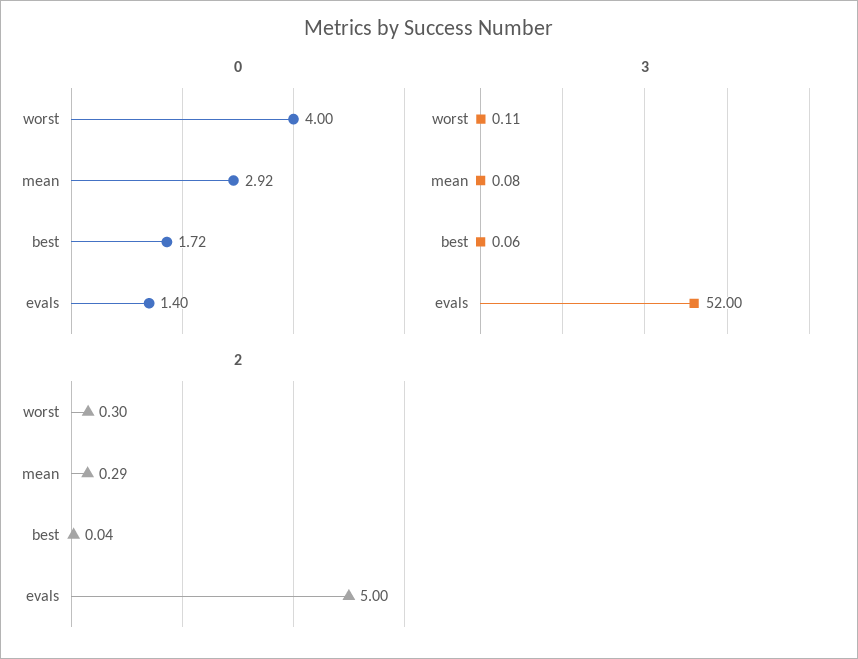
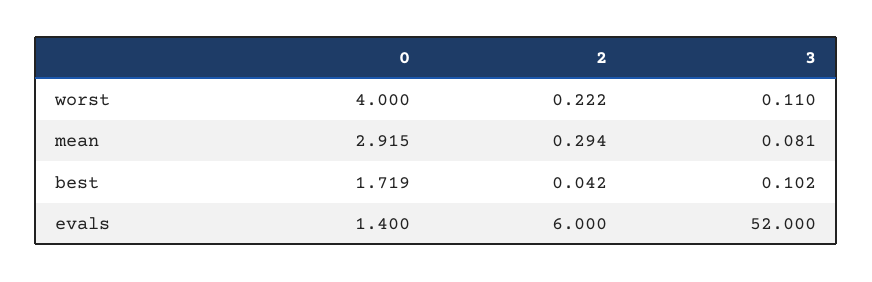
3, best: 0.06 -> 0.102
2, worst: 0.3 -> 0.222
2, evals: 5 -> 6

